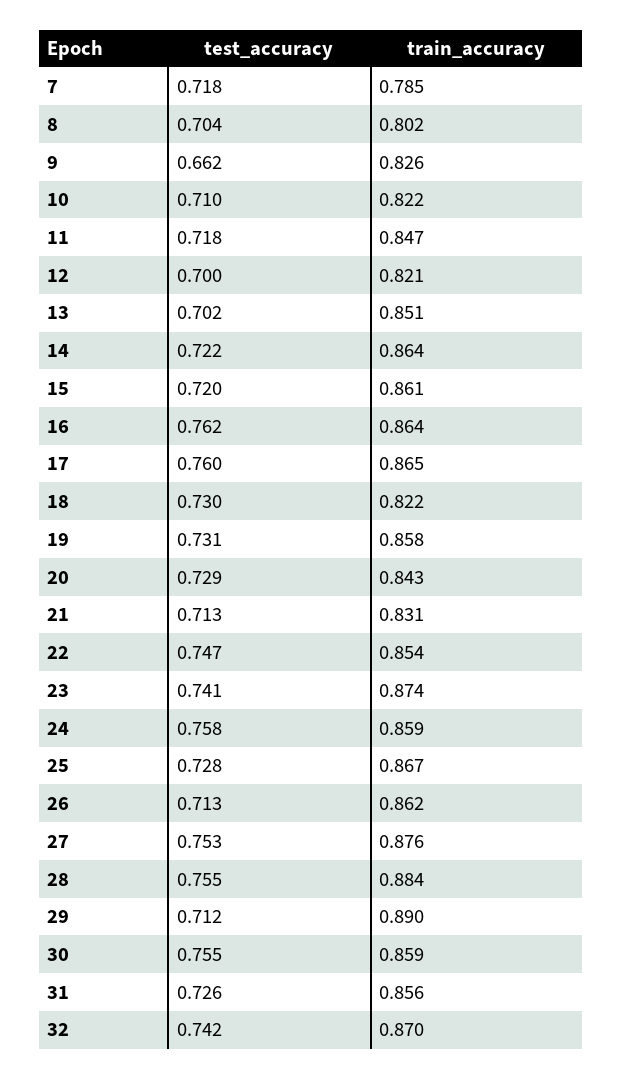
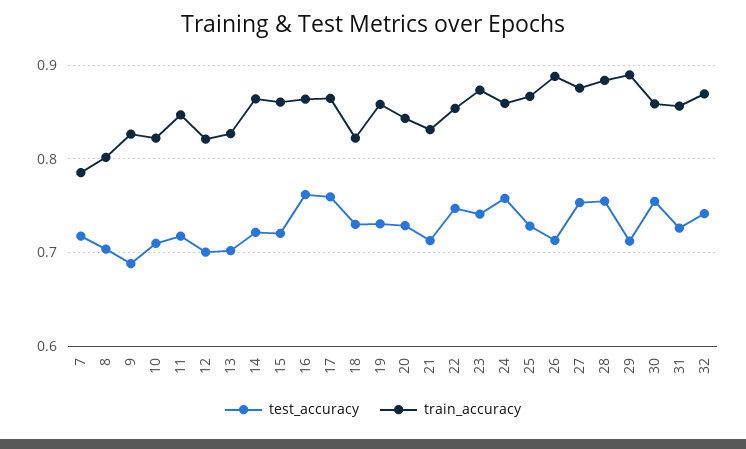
test_accuracy, 9: 0.662 -> 0.69
train_accuracy, 13: 0.851 -> 0.83
train_accuracy, 26: 0.862 -> 0.89

